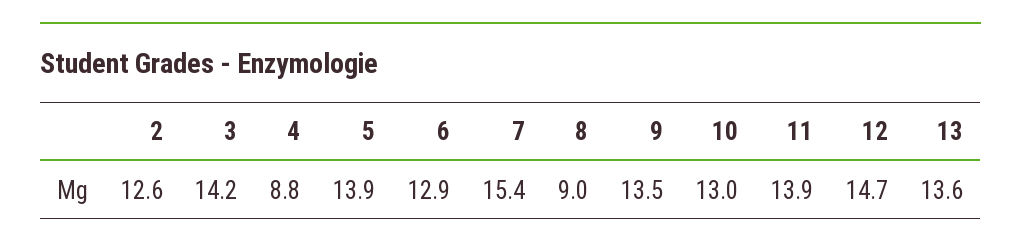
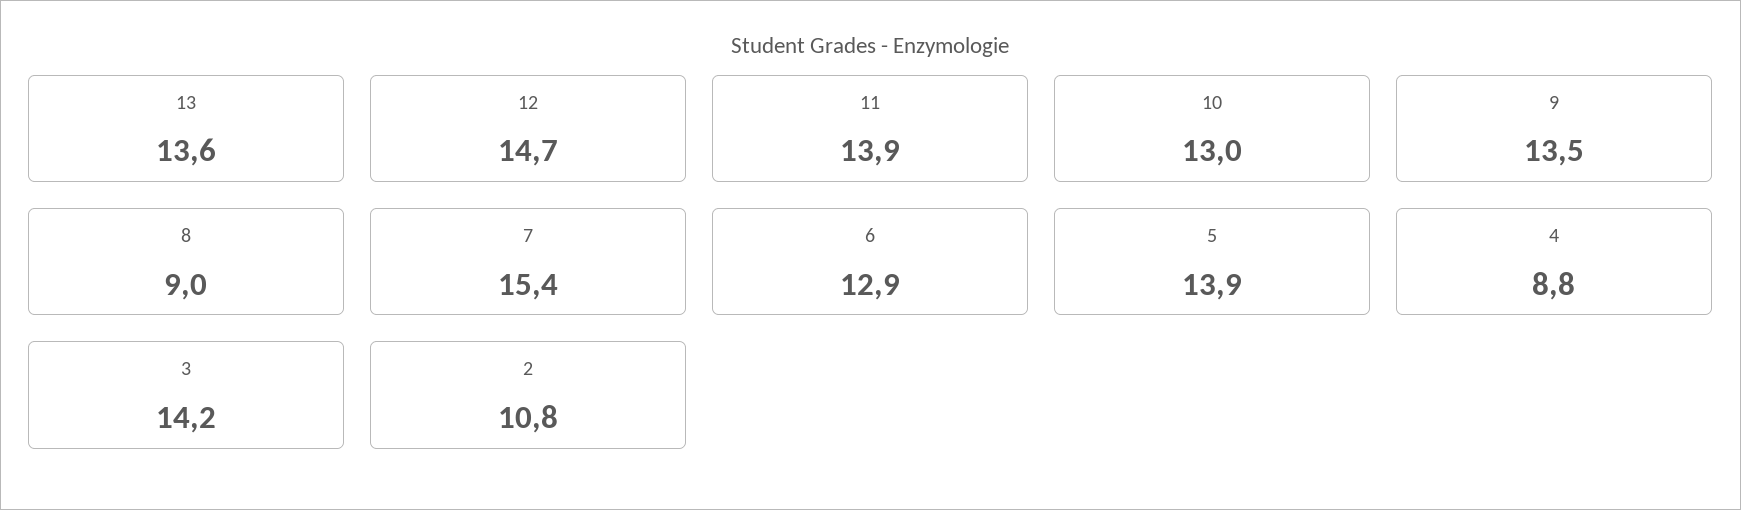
2: 12.6 -> 10.8

